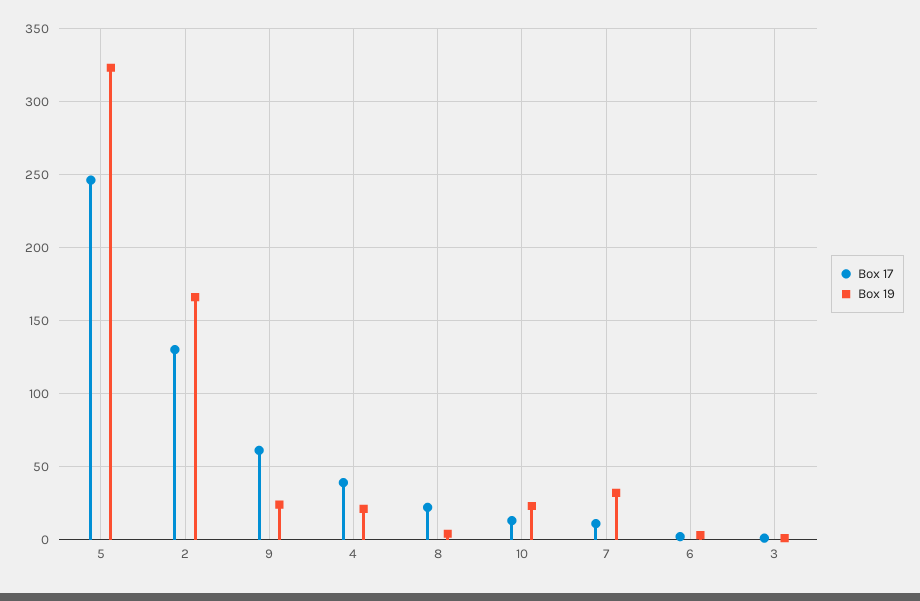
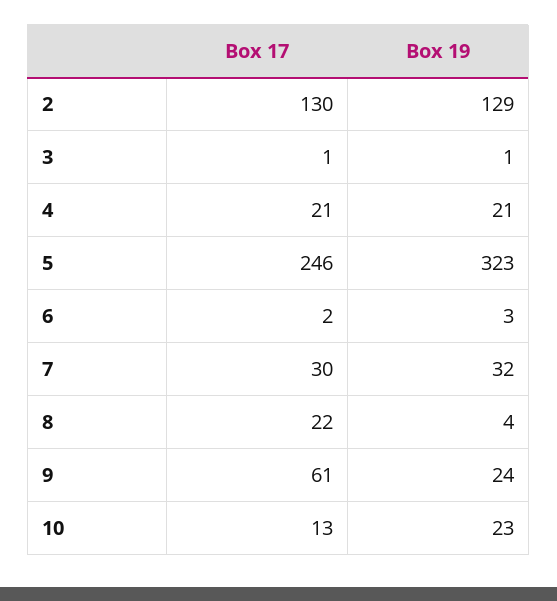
Box 19, 2: 165 -> 129
Box 17, 4: 40 -> 21
Box 17, 7: 10 -> 30

